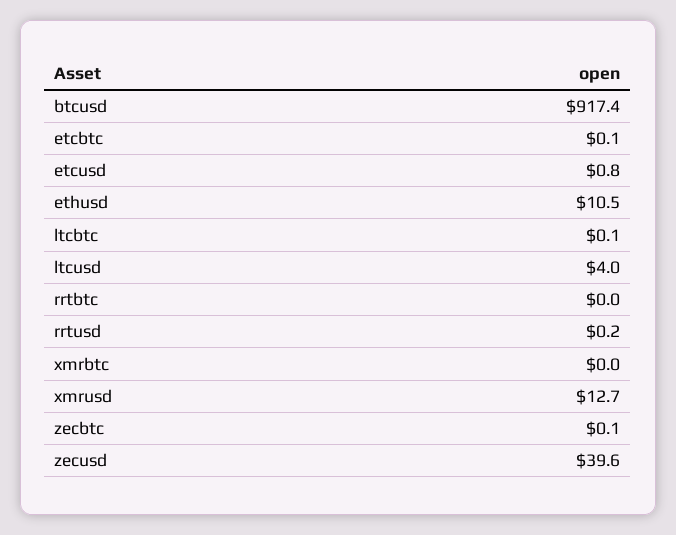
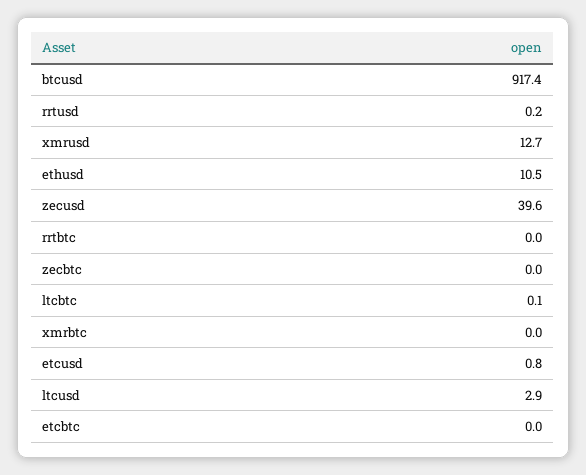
etcbtc: 0.1 -> 0
ltcusd: 4 -> 2.9
zecbtc: 0.1 -> 0

